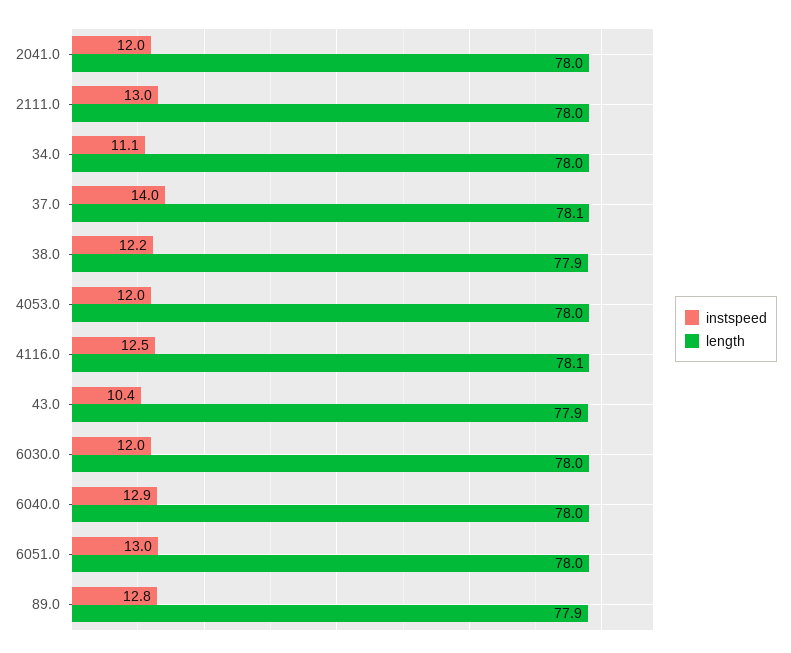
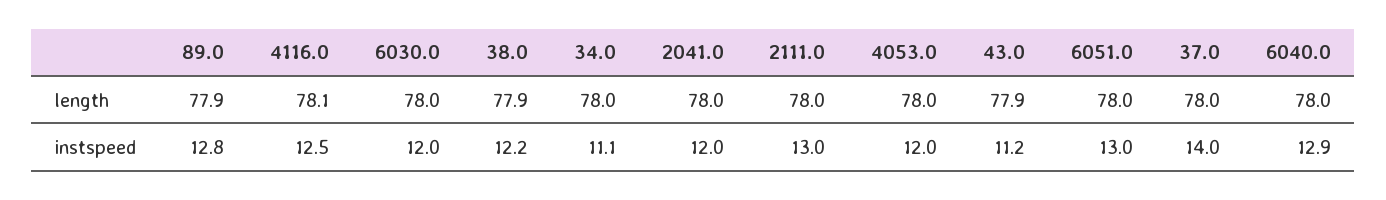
length, 37.0: 78.1 -> 78
instspeed, 43.0: 10.4 -> 11.2

